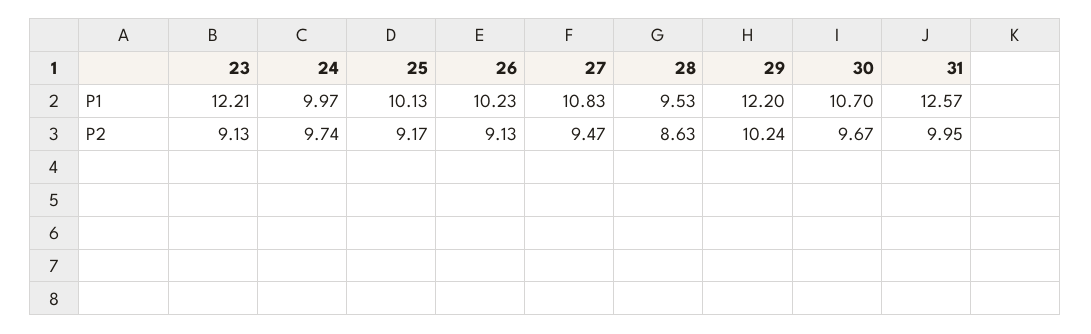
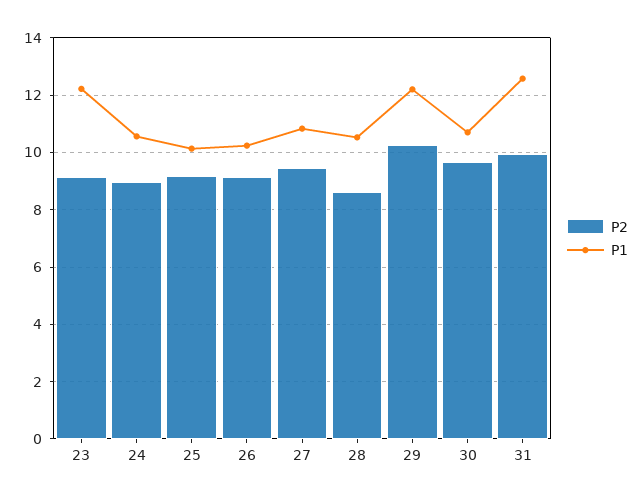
P1, 24: 9.97 -> 10.5
P1, 28: 9.53 -> 10.5
P2, 24: 9.74 -> 9

